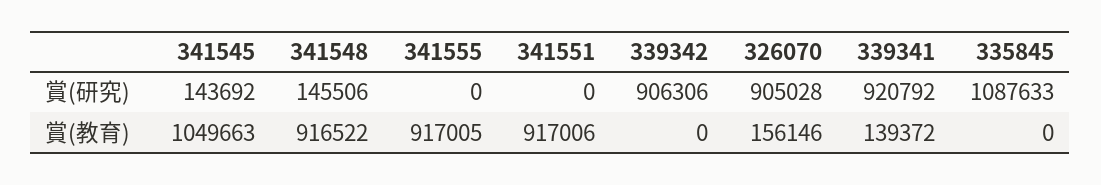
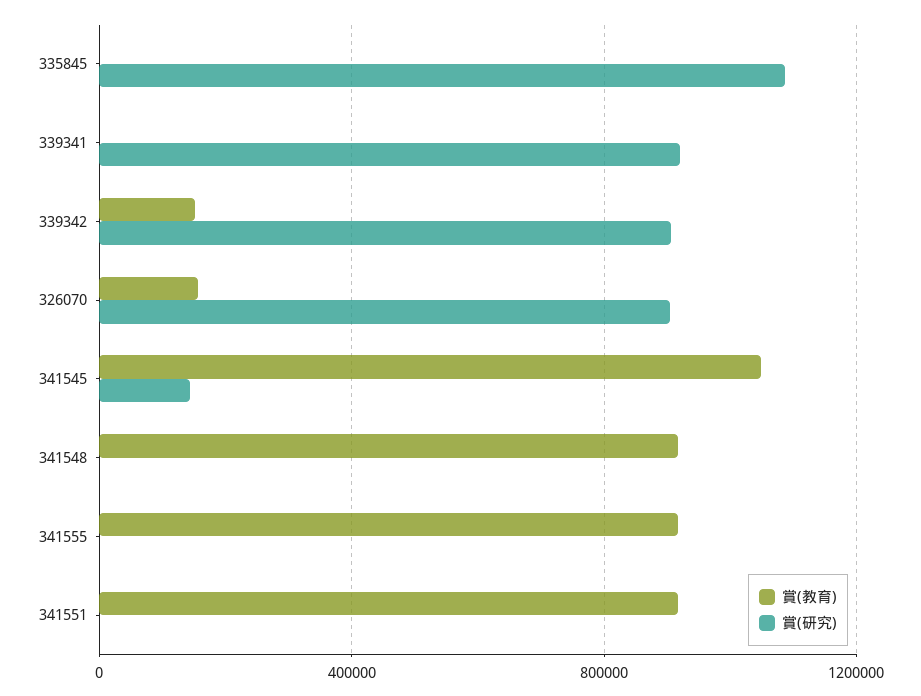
賞(研究), 341548: 145506 -> 0
賞(教育), 339342: 0 -> 150000
賞(教育), 339341: 139372 -> 0

